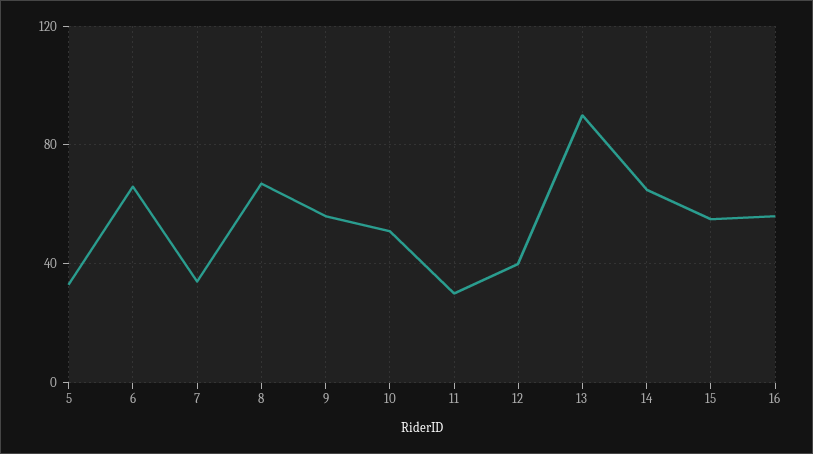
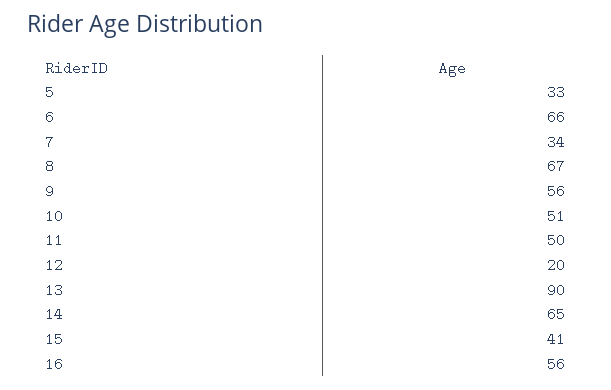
11: 30 -> 50
12: 40 -> 20
15: 55 -> 41

